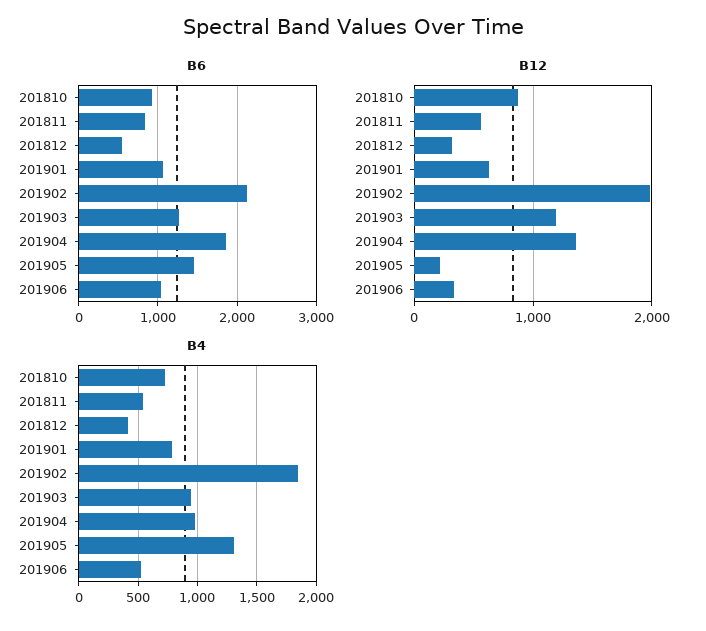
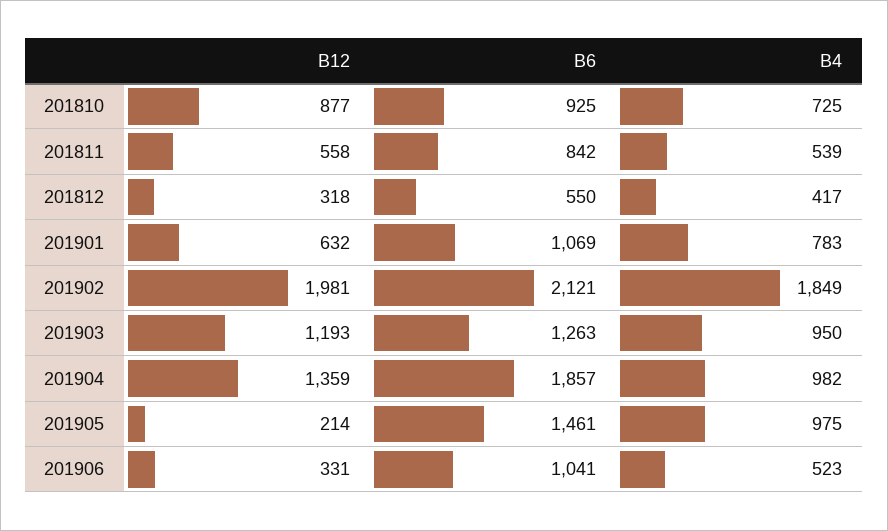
B4, 201905: 1300 -> 975

